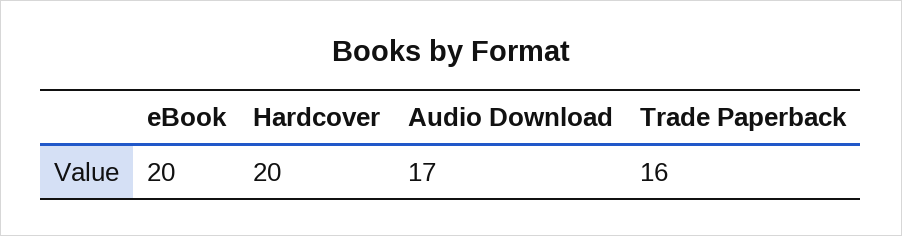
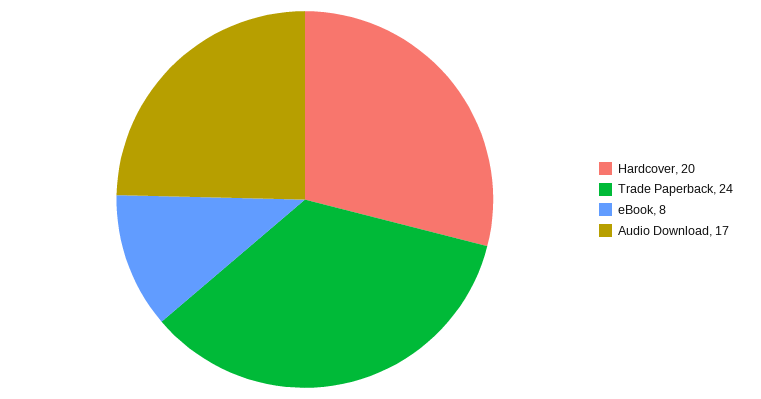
eBook: 20 -> 8
Trade Paperback: 16 -> 24

